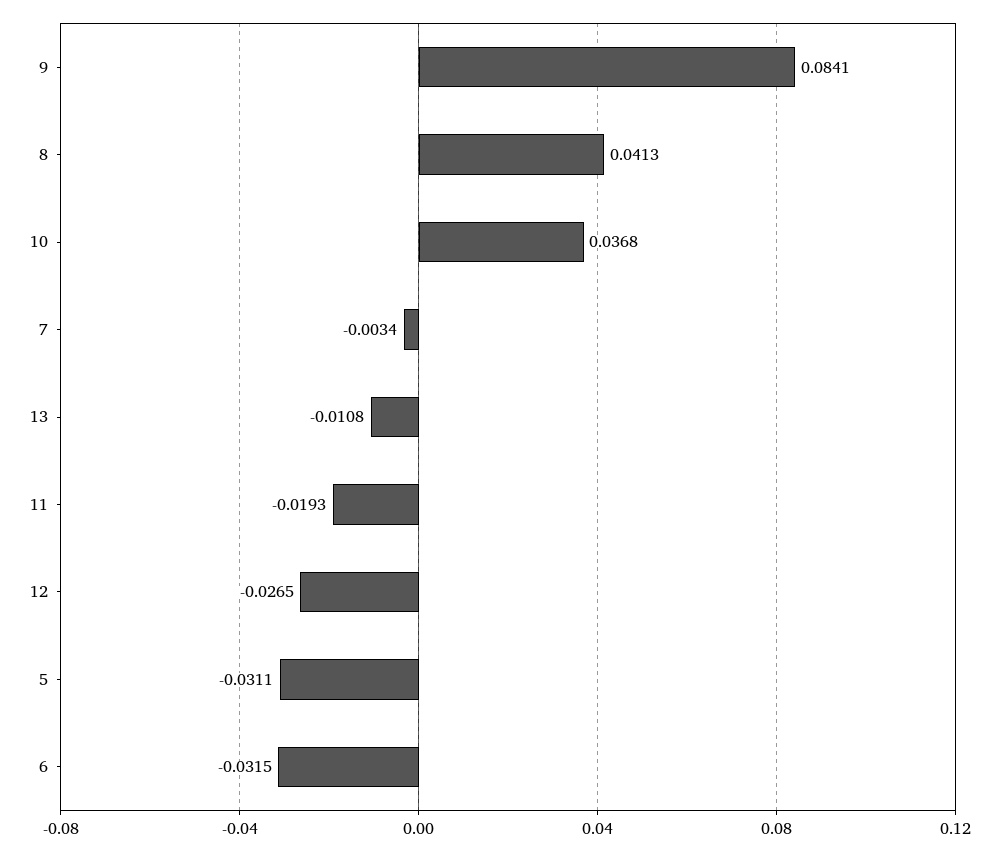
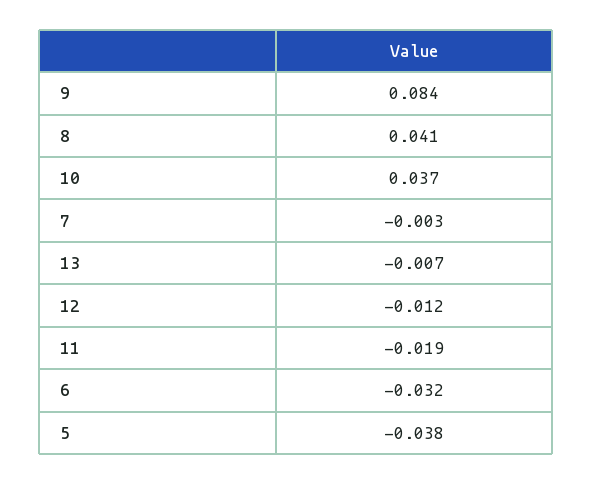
13: -0.0108 -> -0.007
12: -0.0265 -> -0.012
5: -0.0311 -> -0.038

